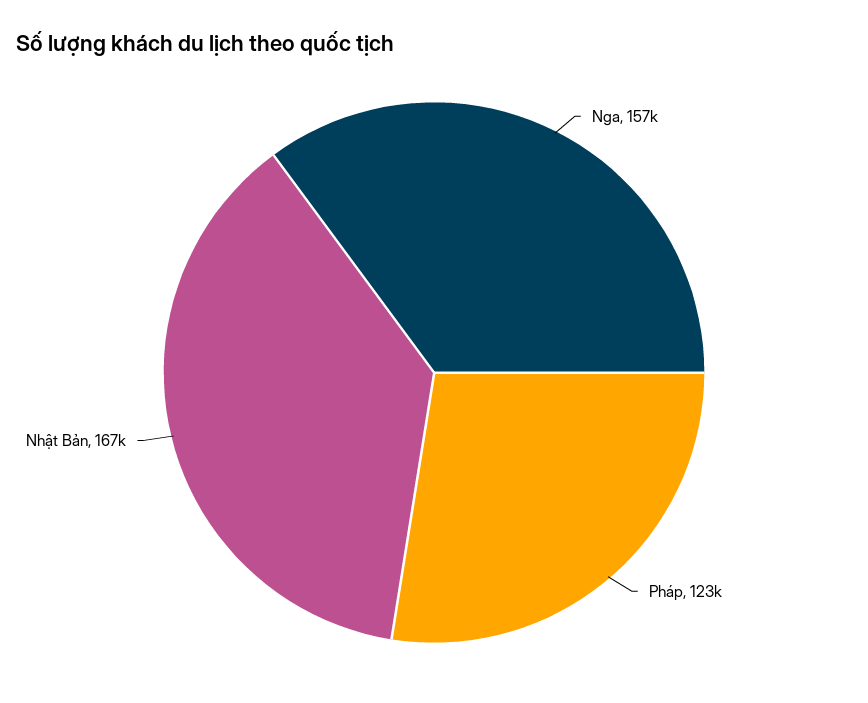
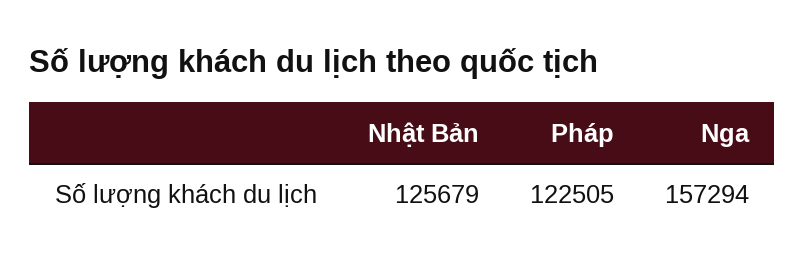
Nhật Bản: 167000 -> 125679

